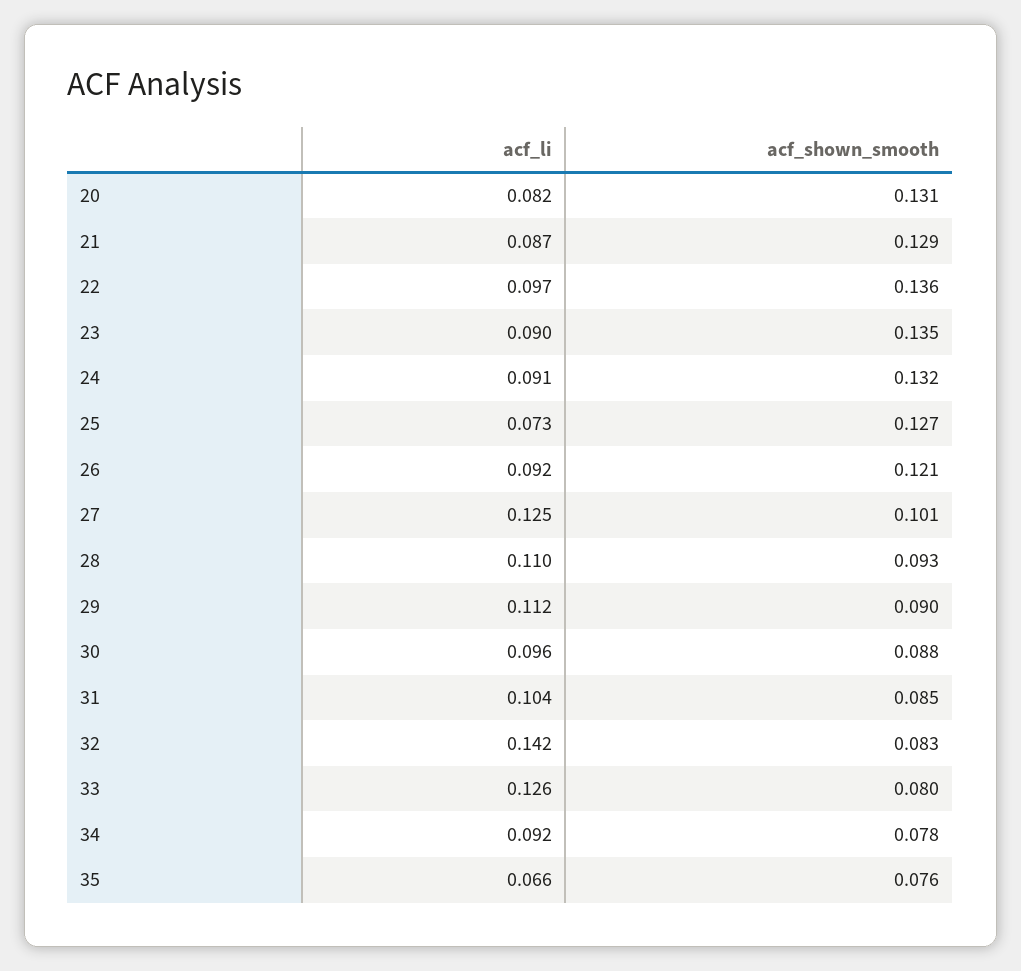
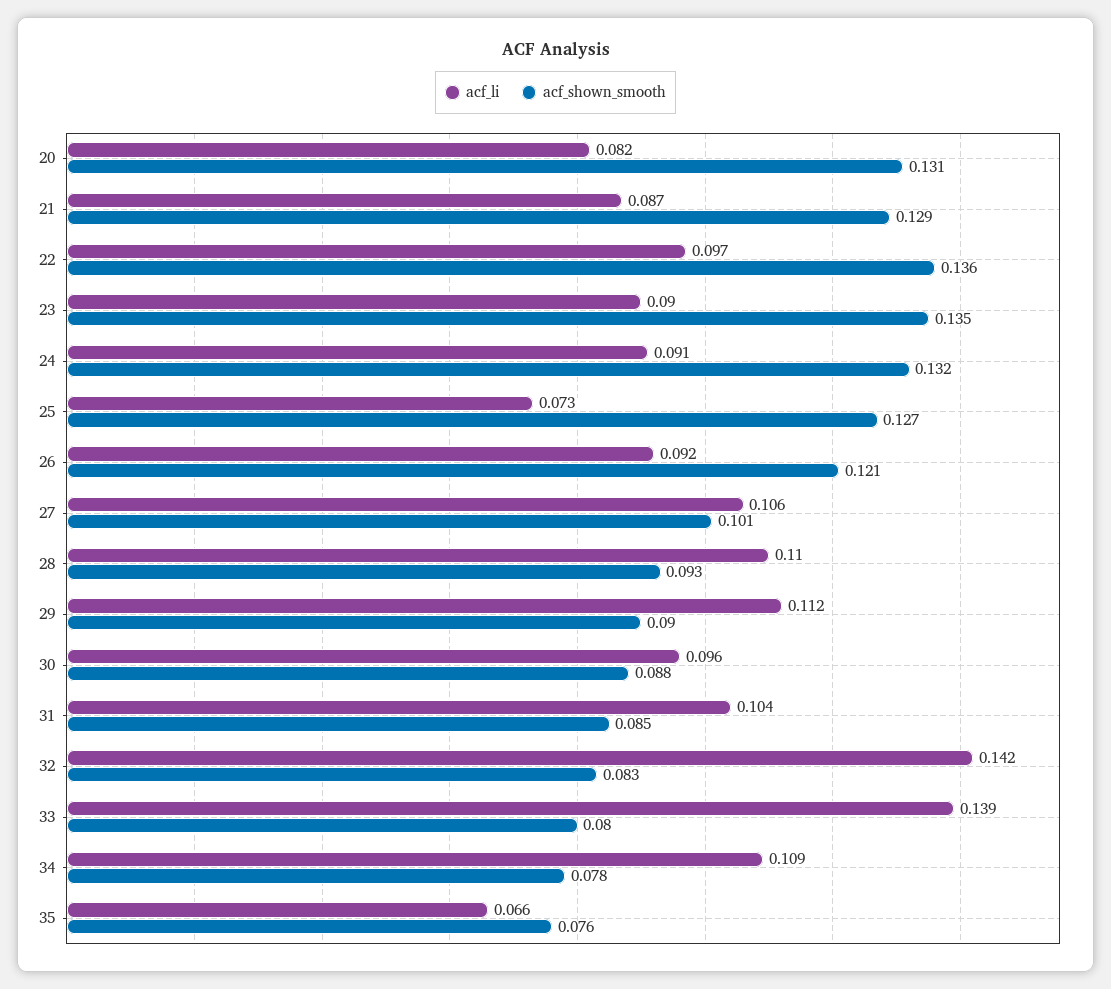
acf_li, 27: 0.125 -> 0.106
acf_li, 33: 0.126 -> 0.139
acf_li, 34: 0.092 -> 0.109

